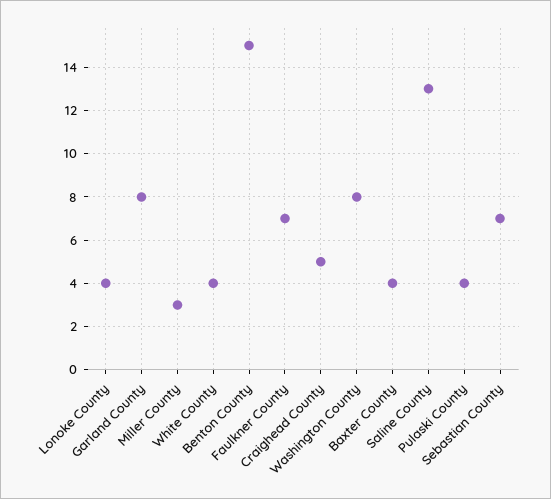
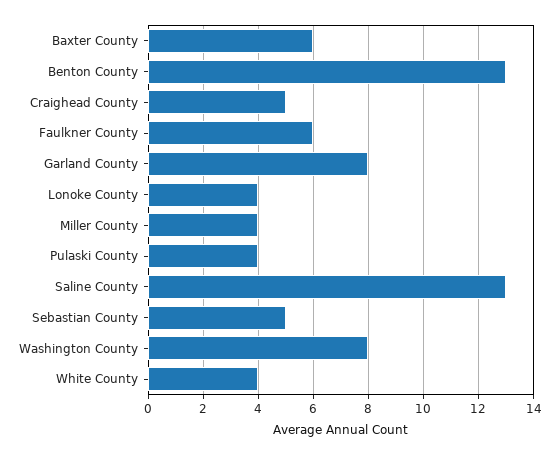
Miller County: 3 -> 4
Benton County: 15 -> 13
Faulkner County: 7 -> 6
Baxter County: 4 -> 6
Sebastian County: 7 -> 5

